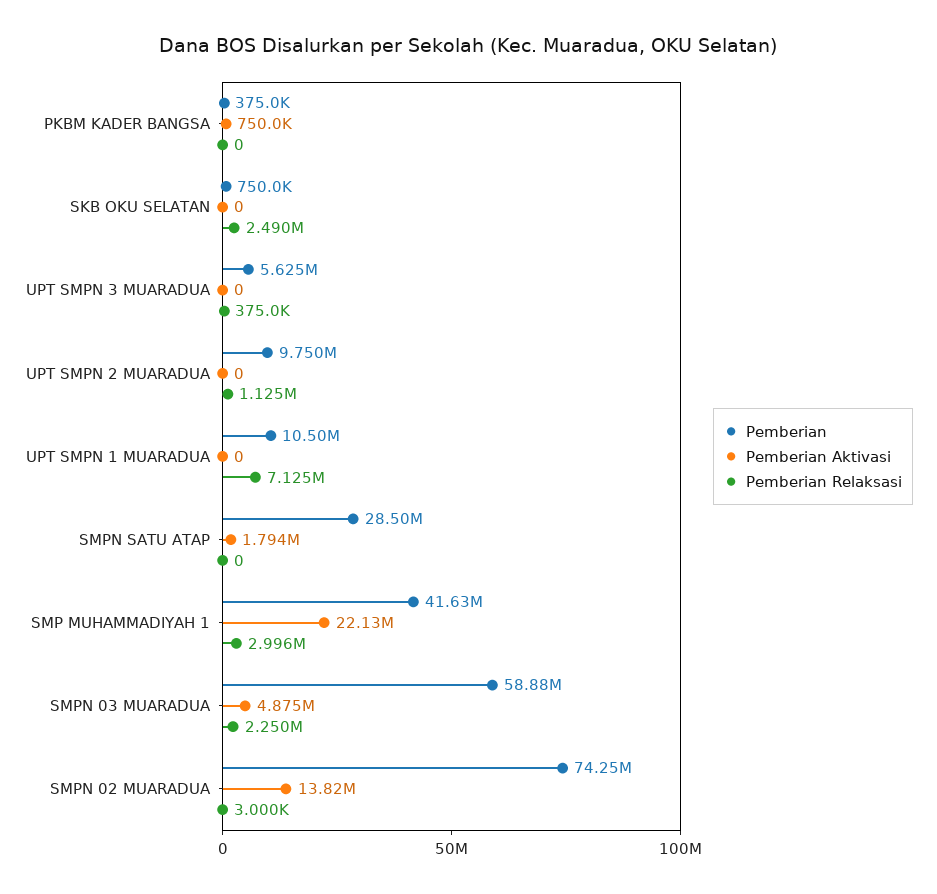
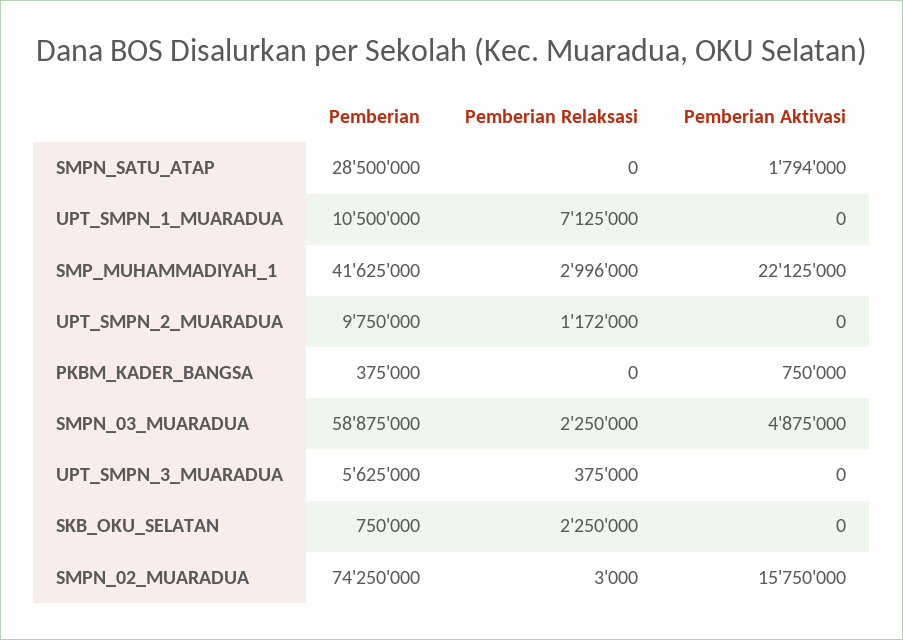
Pemberian Relaksasi, SKB OKU SELATAN: 2490000 -> 2250000
Pemberian Relaksasi, UPT SMPN 2 MUARADUA: 1125000 -> 1172000
Pemberian Aktivasi, SMPN 02 MUARADUA: 13820000 -> 15750000

